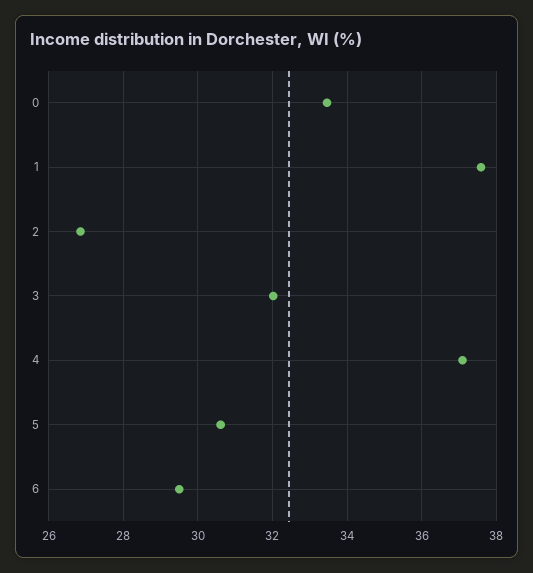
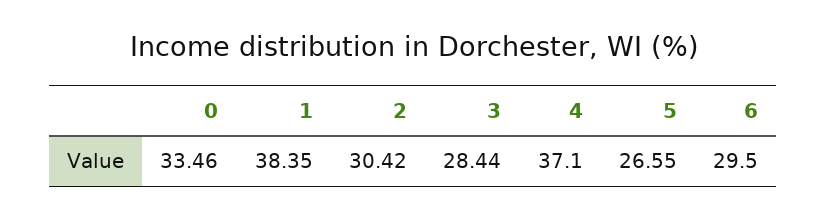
1: 37.6 -> 38.35
2: 26.8 -> 30.42
3: 32 -> 28.44
5: 30.6 -> 26.55

